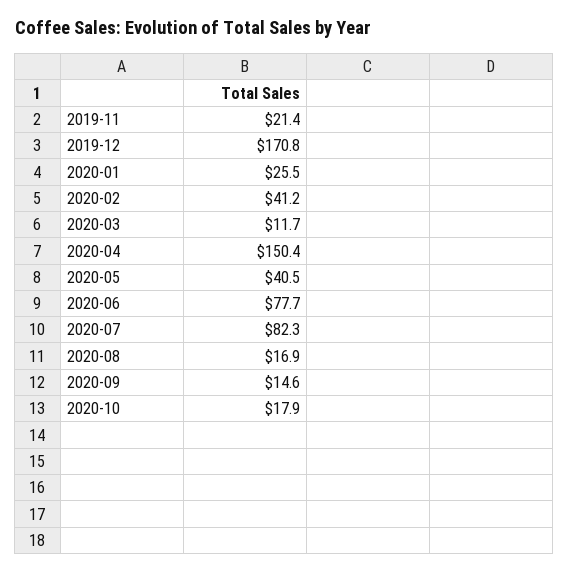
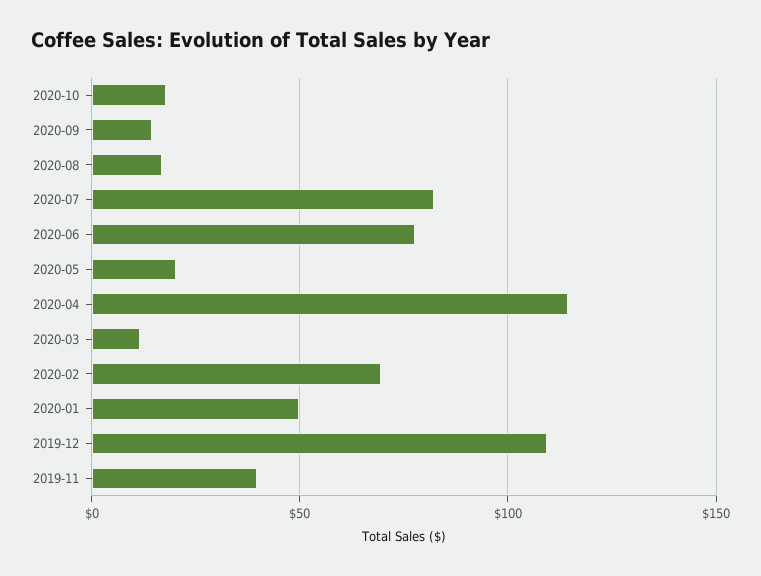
2019-11: 21.4 -> 40
2019-12: 170.8 -> 110
2020-01: 25.5 -> 50
2020-02: 41.2 -> 70
2020-04: 150.4 -> 115
2020-05: 40.5 -> 20

